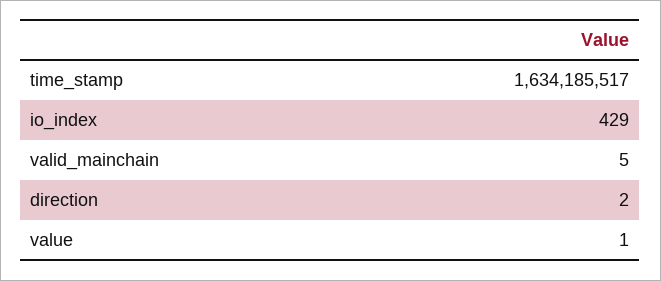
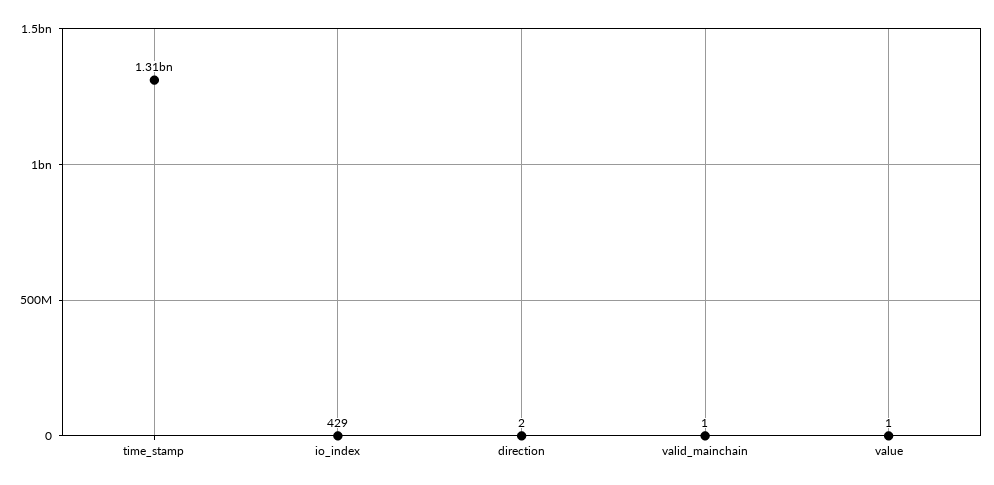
time_stamp: 1634185517 -> 1310000000
valid_mainchain: 5 -> 1

